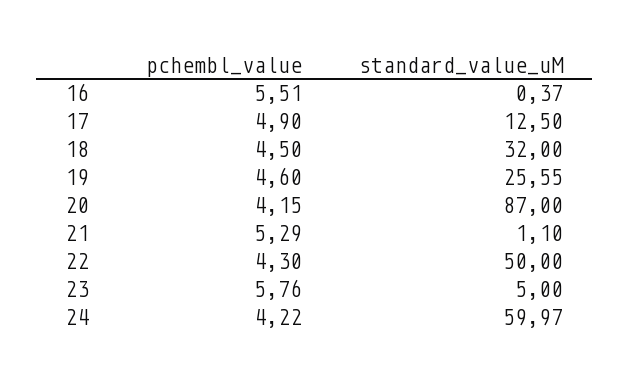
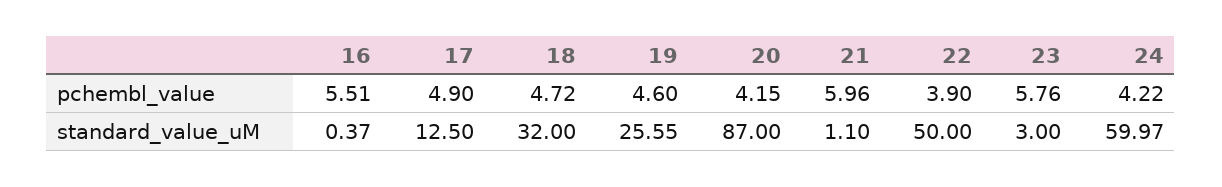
pchembl_value, 18: 4.5 -> 4.72
pchembl_value, 21: 5.29 -> 5.96
pchembl_value, 22: 4.3 -> 3.9
standard_value_uM, 23: 5 -> 3

